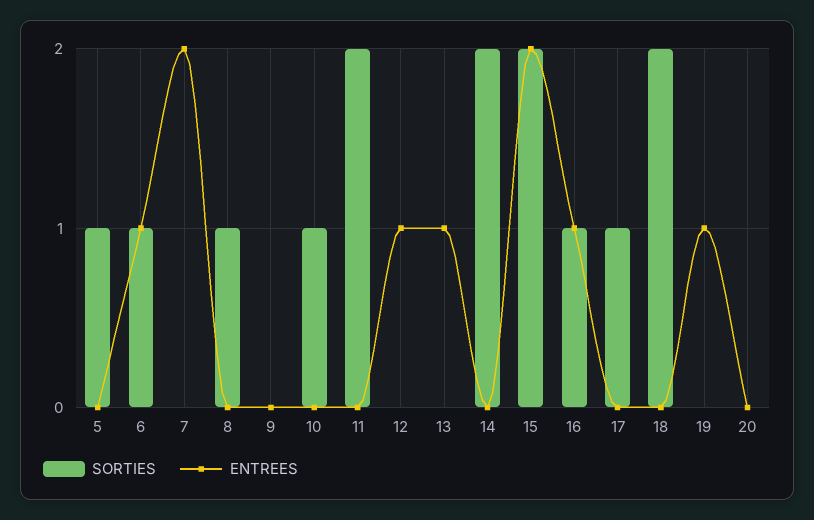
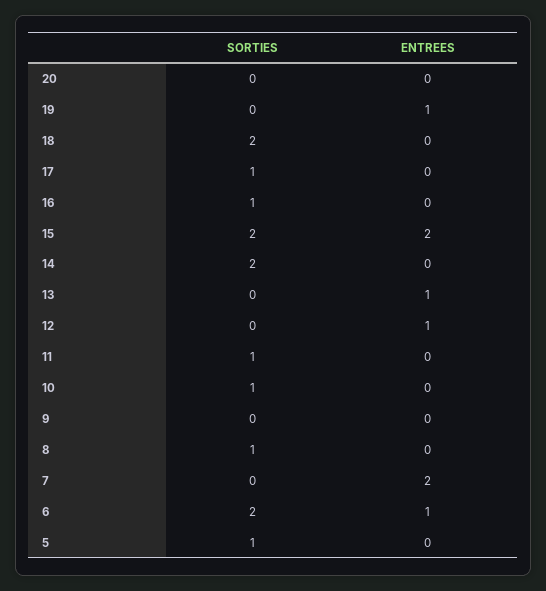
SORTIES, 6: 1 -> 2
SORTIES, 11: 2 -> 1
ENTREES, 16: 1 -> 0

